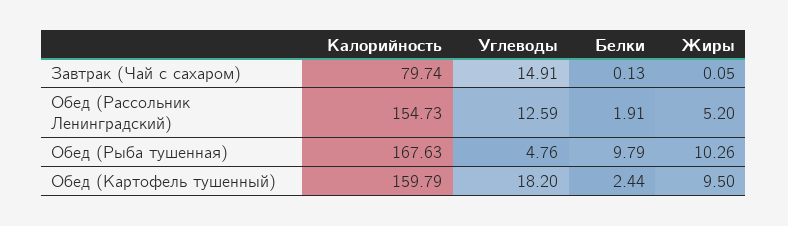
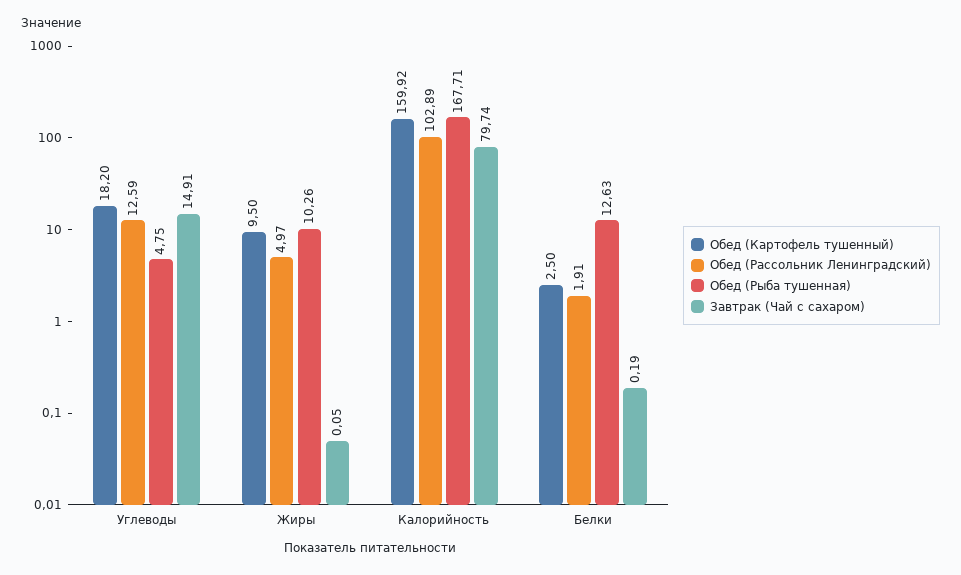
Завтрак (Чай с сахаром), Белки: 0.13 -> 0.19
Обед (Рассольник Ленинградский), Калорийность: 154.73 -> 102.89
Обед (Рассольник Ленинградский), Жиры: 5.2 -> 4.97
Обед (Рыба тушенная), Калорийность: 167.63 -> 167.71
Обед (Рыба тушенная), Углеводы: 4.76 -> 4.75
Обед (Рыба тушенная), Белки: 9.79 -> 12.63
Обед (Картофель тушенный), Калорийность: 159.79 -> 159.92
Обед (Картофель тушенный), Белки: 2.44 -> 2.5

